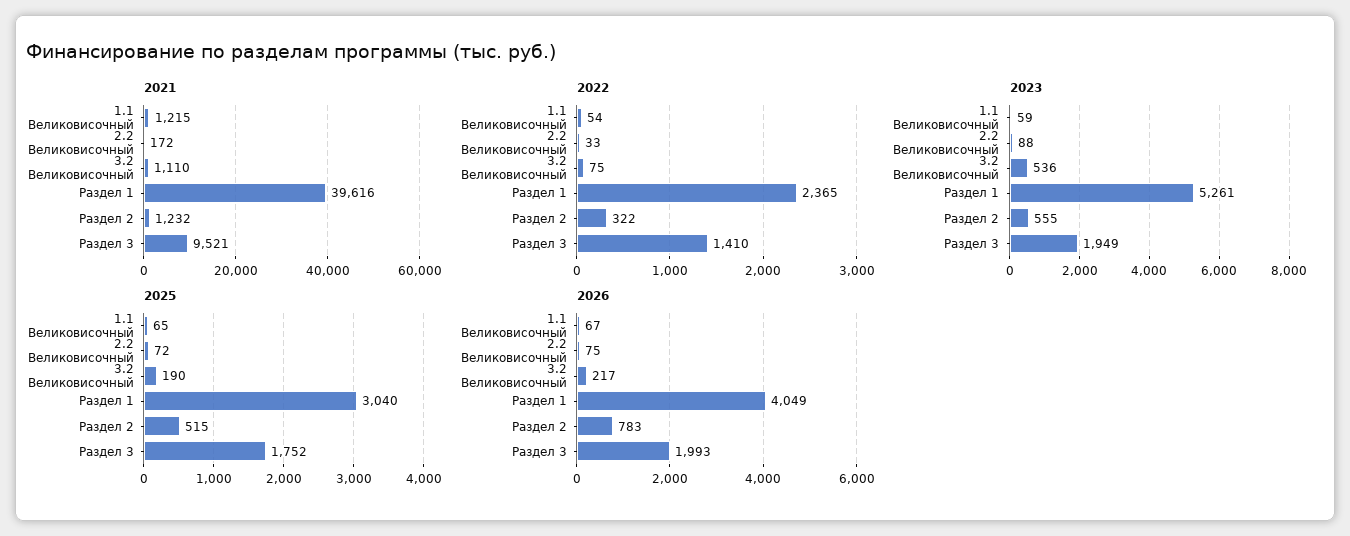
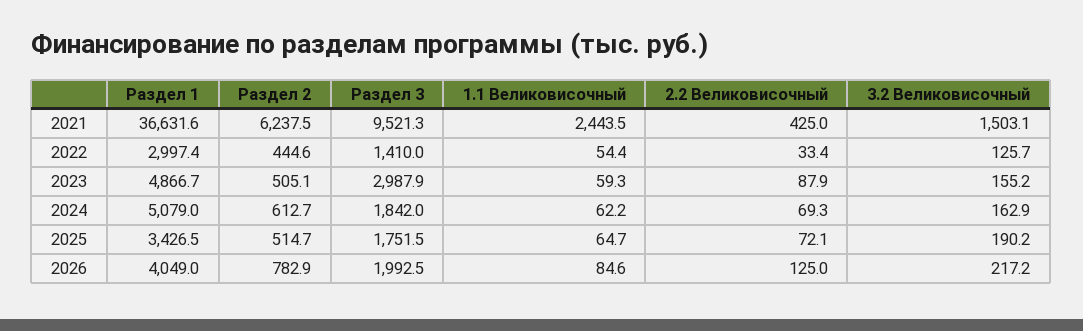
2021, 1.1 Великовисочный: 1215 -> 2443.5
2021, 2.2 Великовисочный: 172 -> 425
2021, 3.2 Великовисочный: 1110 -> 1503.1
2021, Раздел 1: 39616 -> 36631.6
2021, Раздел 2: 1232 -> 6237.5
2022, 3.2 Великовисочный: 75 -> 125.7
2022, Раздел 1: 2365 -> 2997.4
2022, Раздел 2: 322 -> 444.6
2023, 3.2 Великовисочный: 536 -> 155.2
2023, Раздел 1: 5261 -> 4866.7
2023, Раздел 2: 555 -> 505.1
2023, Раздел 3: 1949 -> 2987.9
2025, Раздел 1: 3040 -> 3426.5
2026, 1.1 Великовисочный: 67 -> 84.6
2026, 2.2 Великовисочный: 75 -> 125
2024, Раздел 1: none -> 5079
2024, Раздел 2: none -> 612.7
2024, Раздел 3: none -> 1842
2024, 1.1 Великовисочный: none -> 62.2
2024, 2.2 Великовисочный: none -> 69.3
2024, 3.2 Великовисочный: none -> 162.9

